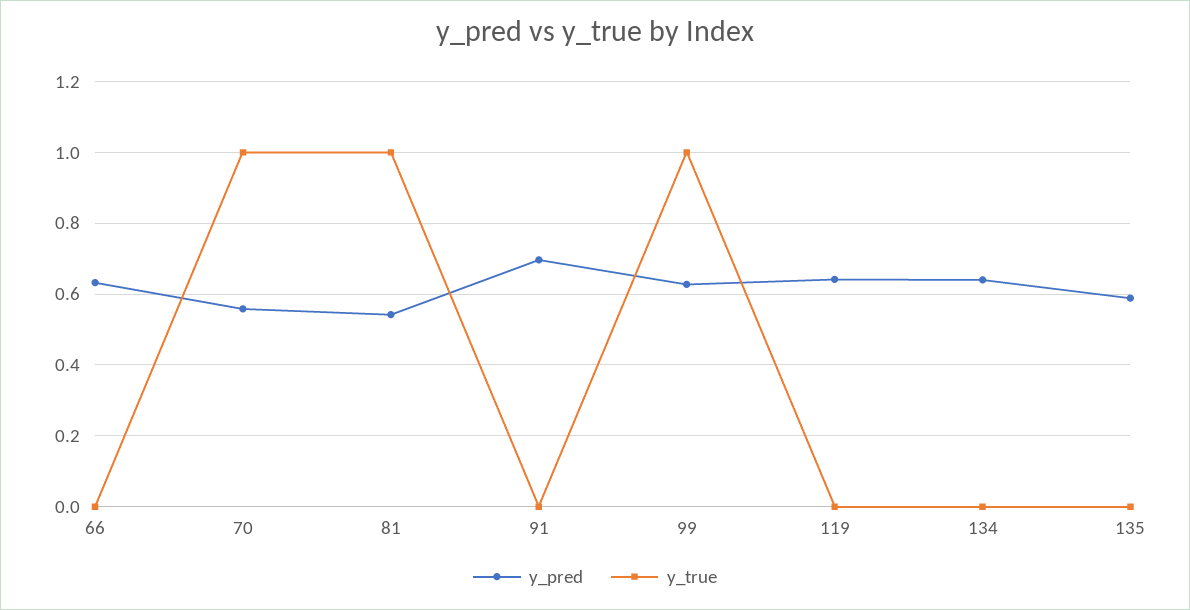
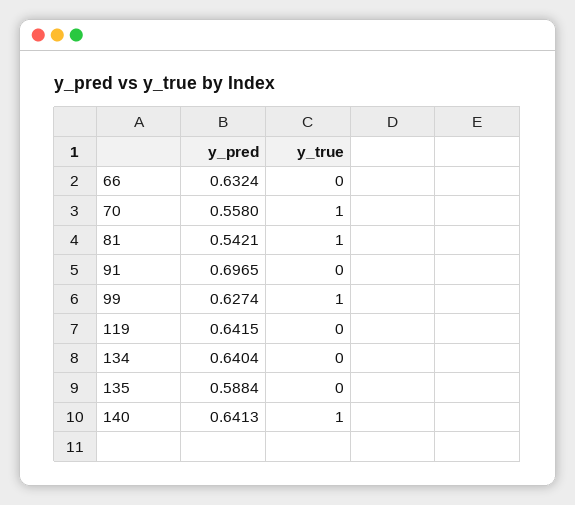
y_pred, 140: none -> 0.6413
y_true, 140: none -> 1

